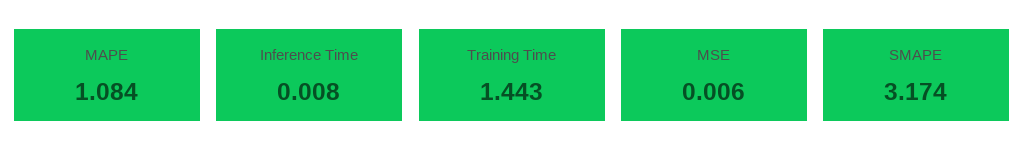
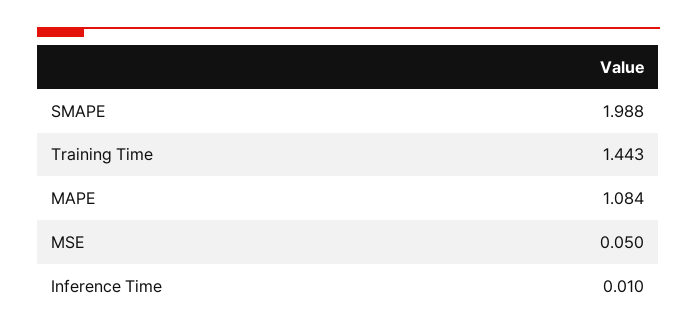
Inference Time: 0.008 -> 0.01
MSE: 0.006 -> 0.05
SMAPE: 3.174 -> 1.988

